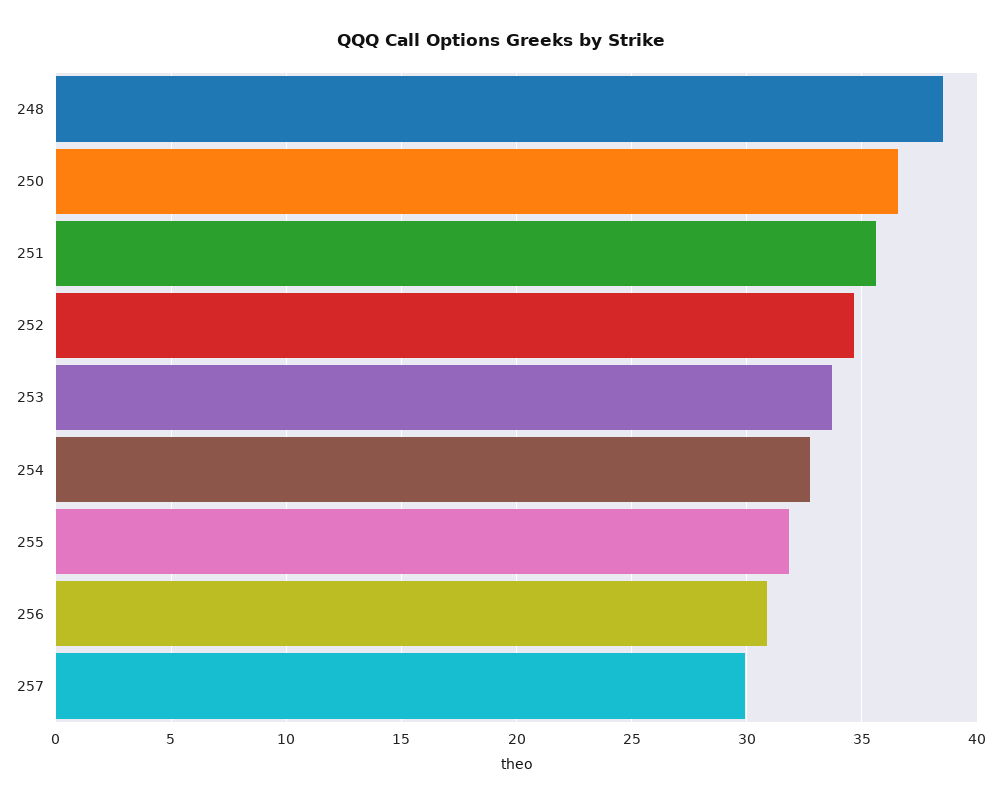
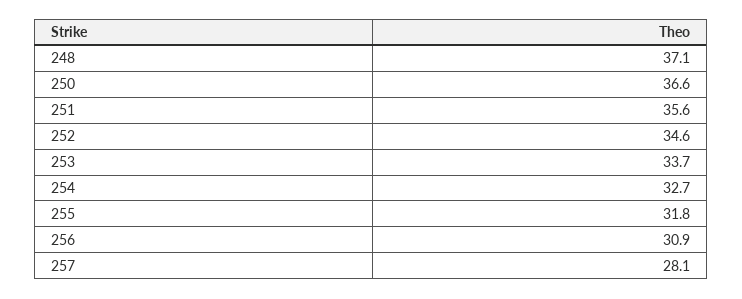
248: 38.5 -> 37.1
257: 30 -> 28.1

